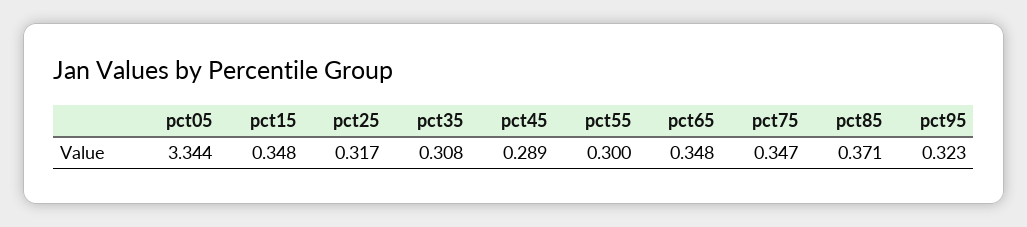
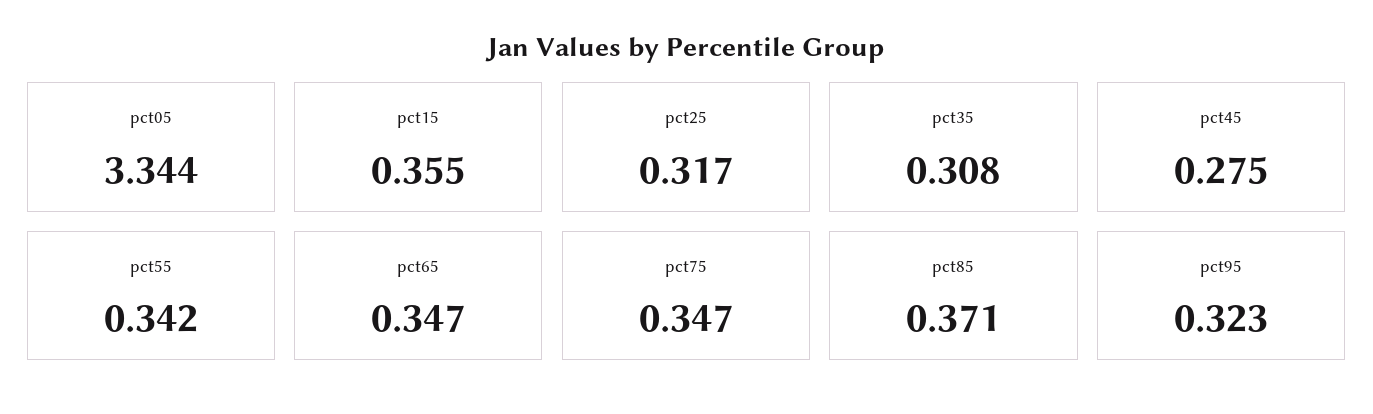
pct15: 0.348 -> 0.355
pct45: 0.289 -> 0.275
pct55: 0.3 -> 0.342
pct65: 0.348 -> 0.347

